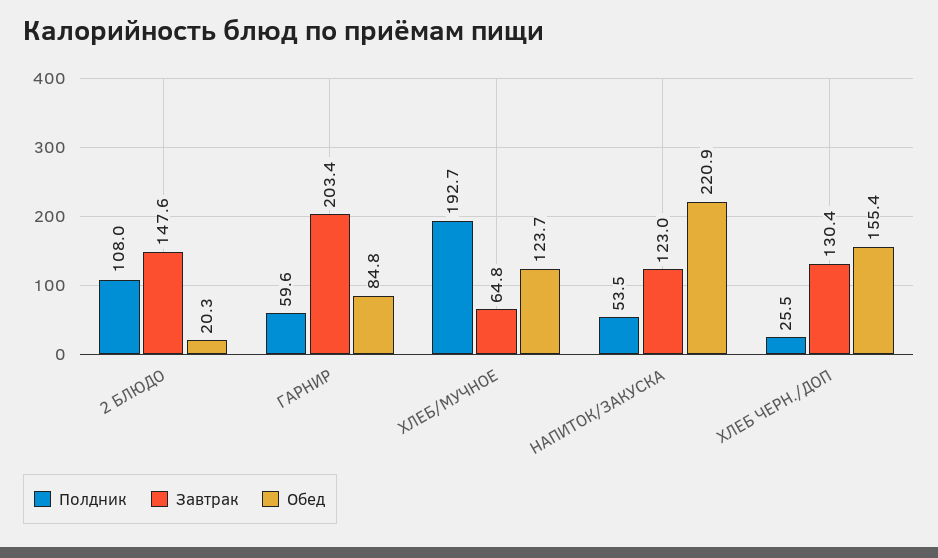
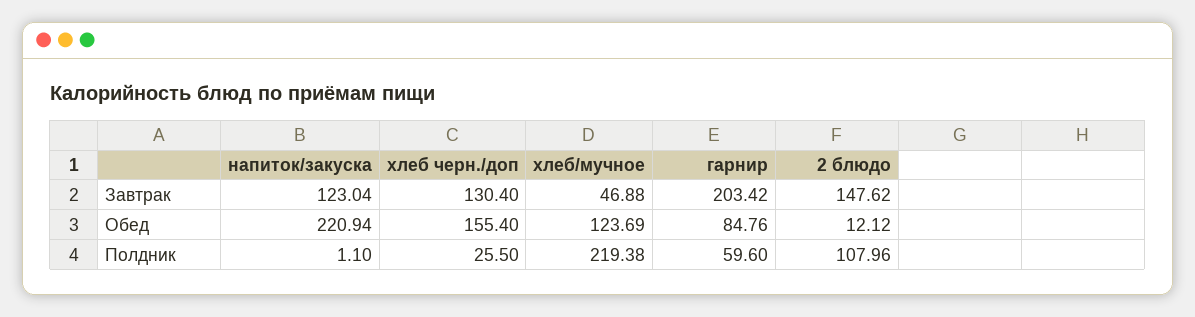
Обед, 2 БЛЮДО: 20.3 -> 12.12
Полдник, ХЛЕБ/МУЧНОЕ: 192.7 -> 219.38
Завтрак, ХЛЕБ/МУЧНОЕ: 64.8 -> 46.88
Полдник, НАПИТОК/ЗАКУСКА: 53.5 -> 1.1

